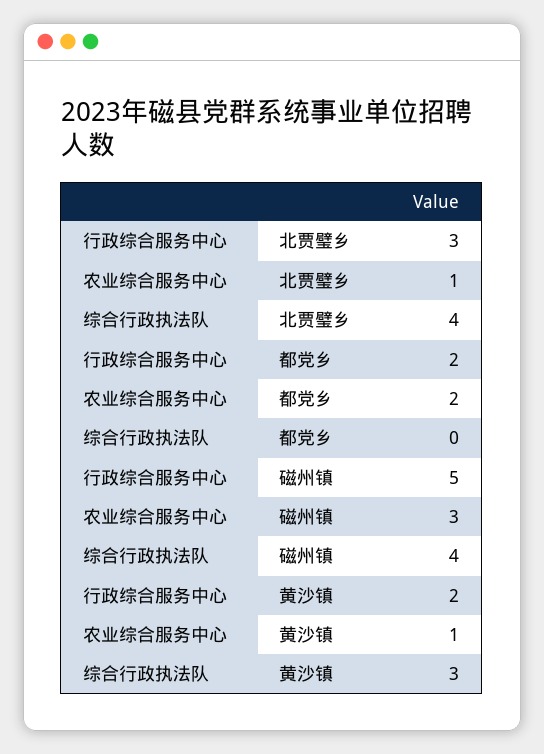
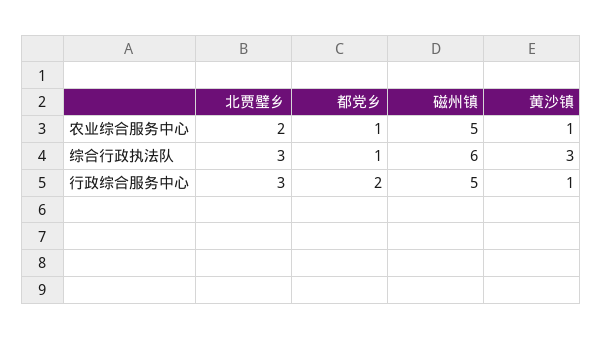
农业综合服务中心, 北贾璧乡: 1 -> 2
综合行政执法队, 北贾璧乡: 4 -> 3
农业综合服务中心, 都党乡: 2 -> 1
综合行政执法队, 都党乡: 0 -> 1
农业综合服务中心, 磁州镇: 3 -> 5
综合行政执法队, 磁州镇: 4 -> 6
行政综合服务中心, 黄沙镇: 2 -> 1

